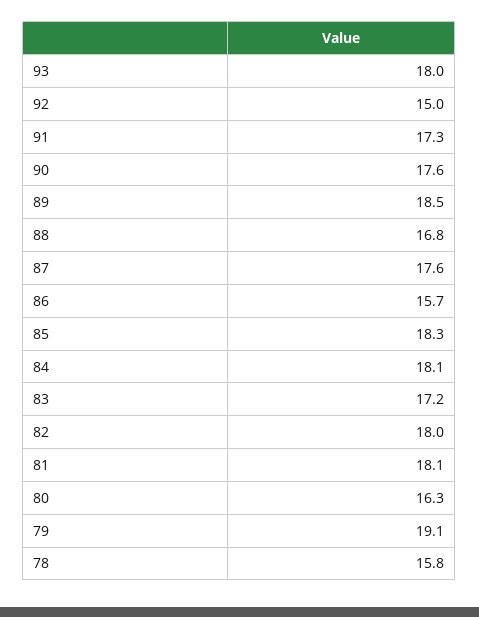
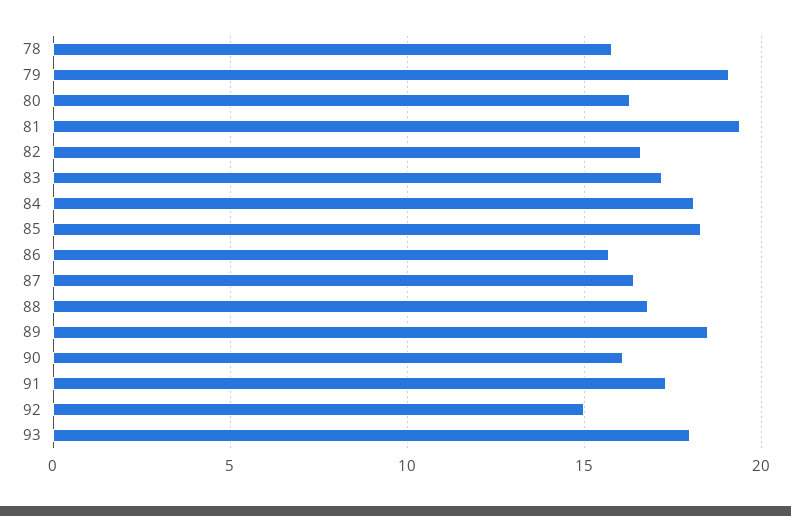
90: 17.6 -> 16
87: 17.6 -> 16.5
82: 18 -> 16.5
81: 18.1 -> 19.5

